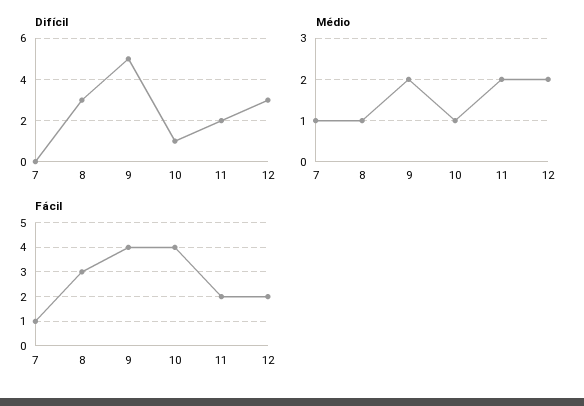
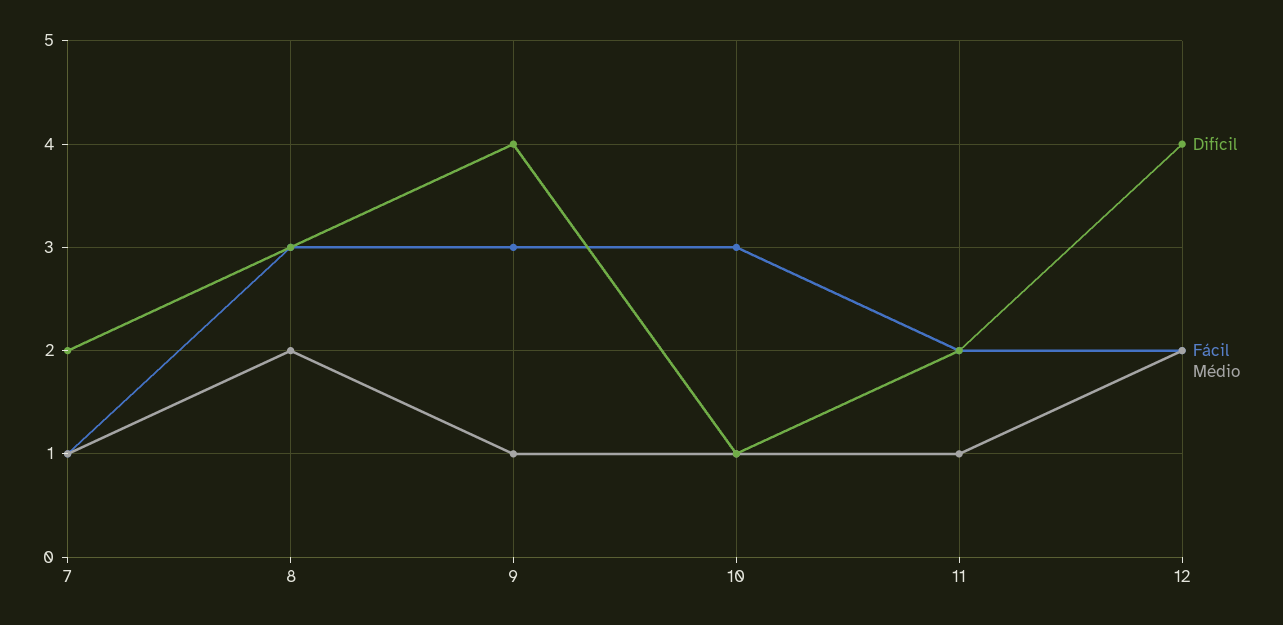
Difícil, 7: 0 -> 2
Difícil, 9: 5 -> 4
Difícil, 12: 3 -> 4
Médio, 8: 1 -> 2
Médio, 9: 2 -> 1
Médio, 11: 2 -> 1
Fácil, 9: 4 -> 3
Fácil, 10: 4 -> 3

